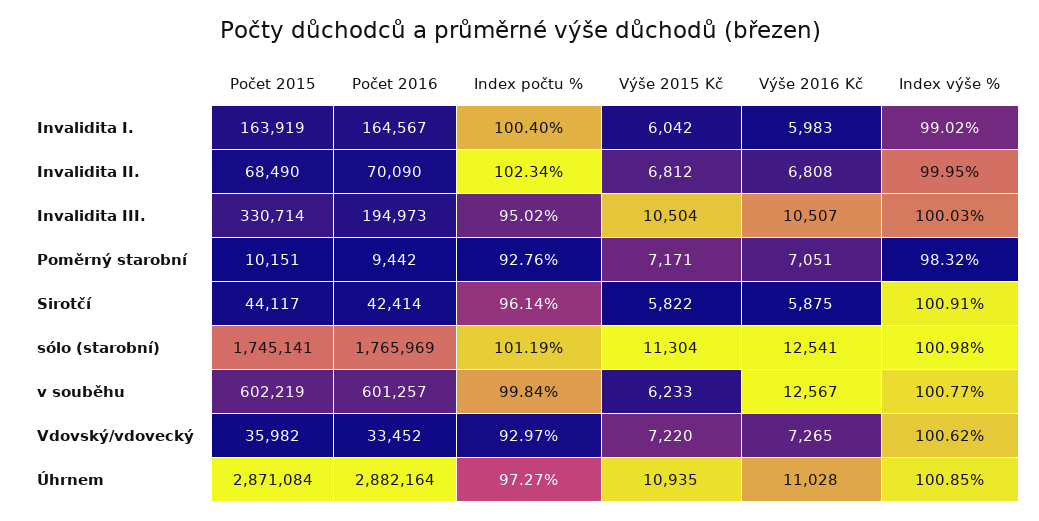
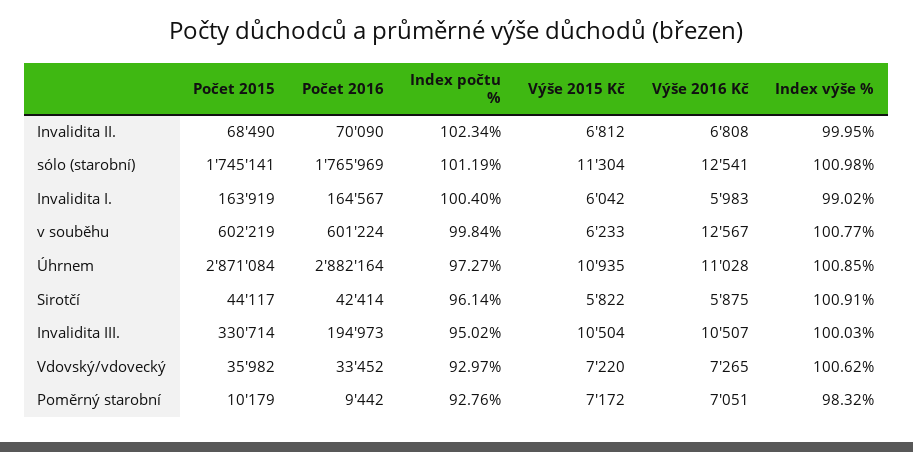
Počet 2015, Poměrný starobní: 10151 -> 10179
Výše 2015 Kč, Poměrný starobní: 7171 -> 7172
Počet 2016, v souběhu: 601257 -> 601224

